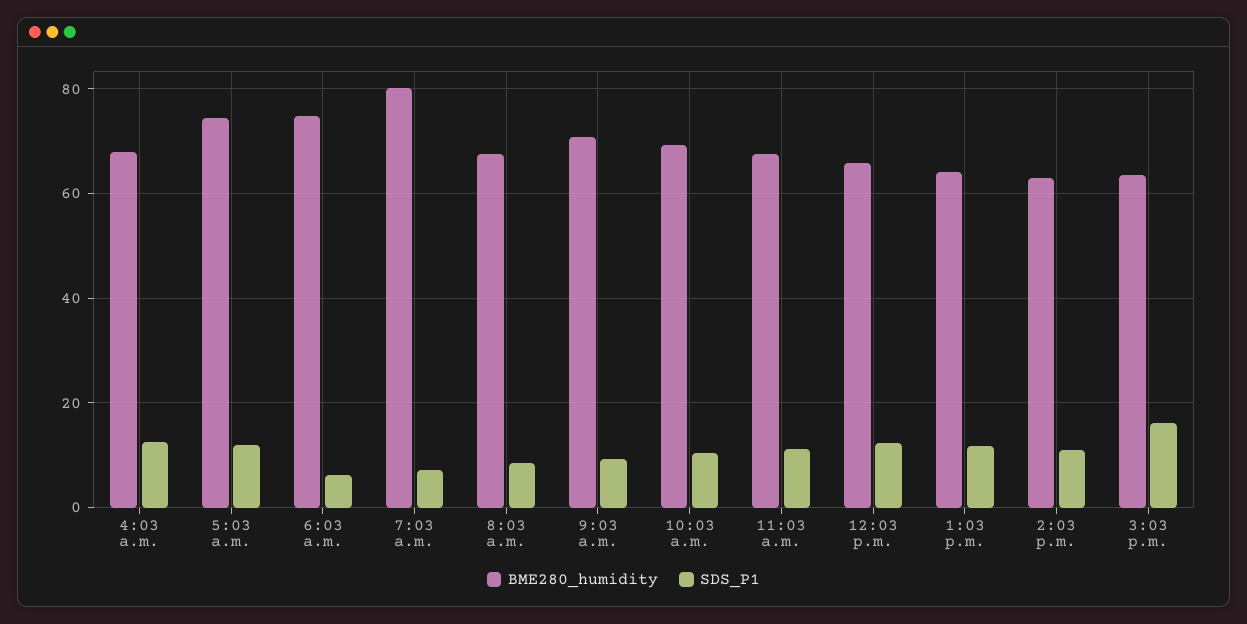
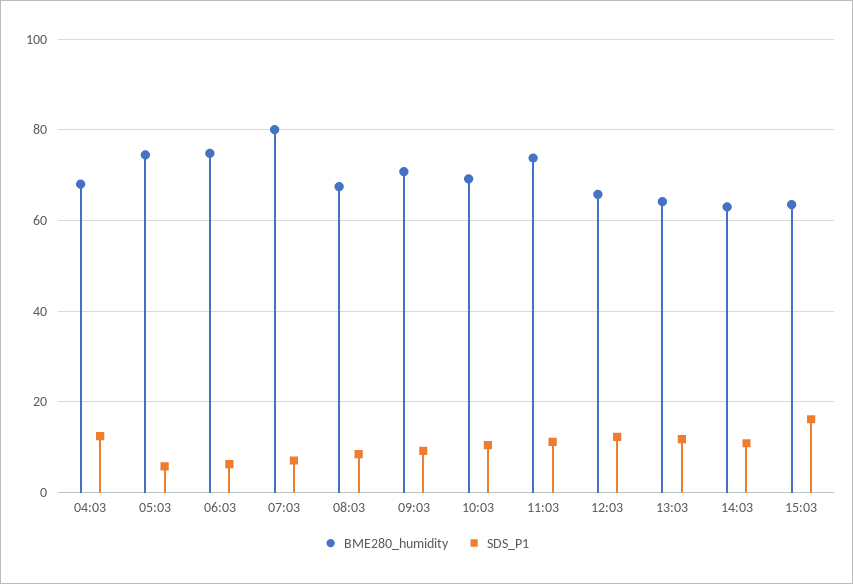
SDS_P1, 5:03 a.m.: 12 -> 6
BME280_humidity, 11:03 a.m.: 68 -> 74

